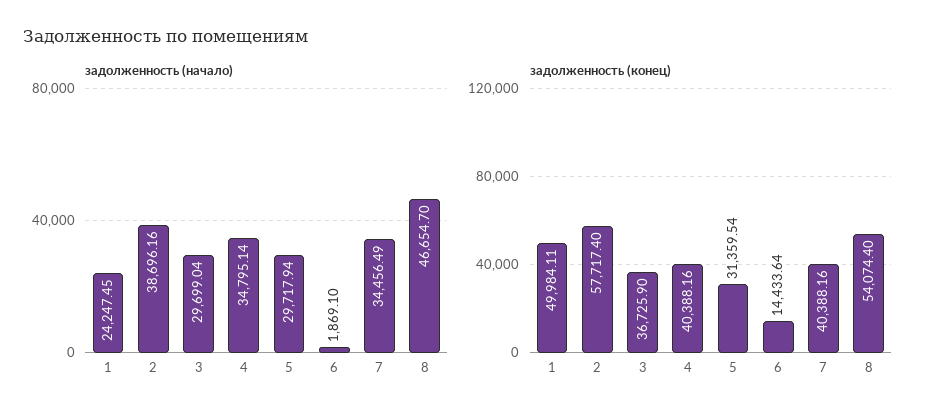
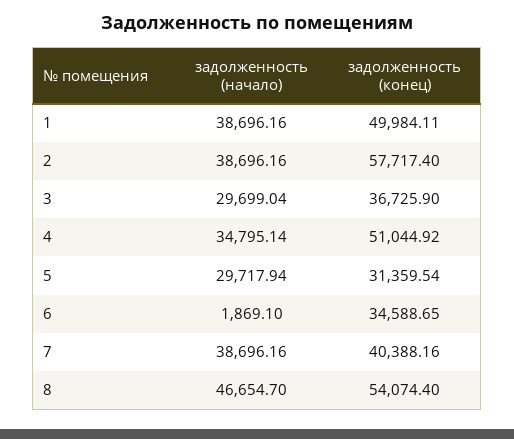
задолженность (начало), 1: 24247.45 -> 38696.16
задолженность (начало), 7: 34456.49 -> 38696.16
задолженность (конец), 4: 40388.16 -> 51044.92
задолженность (конец), 6: 14433.64 -> 34588.65

